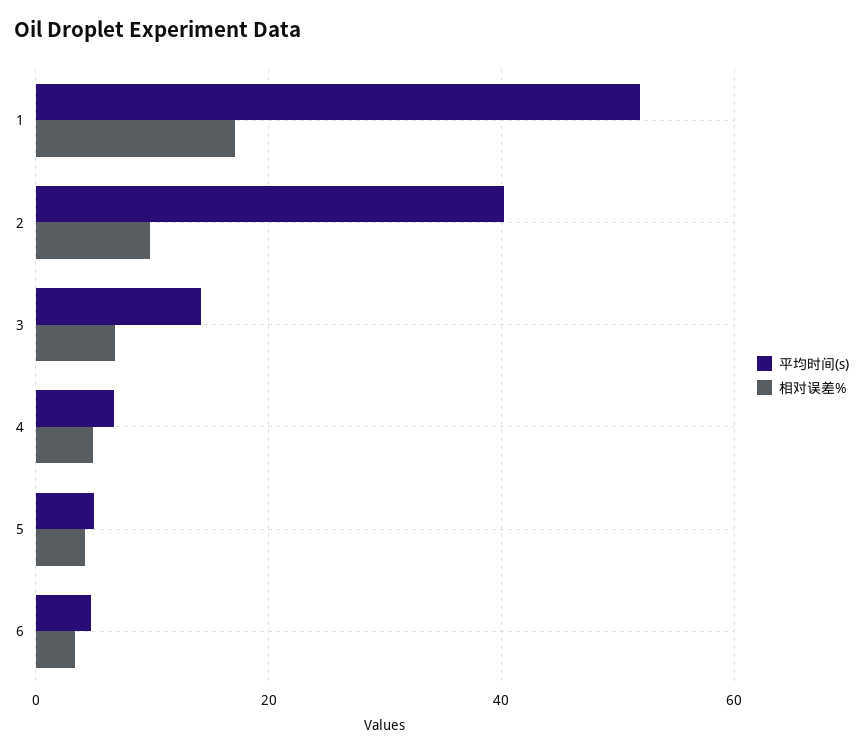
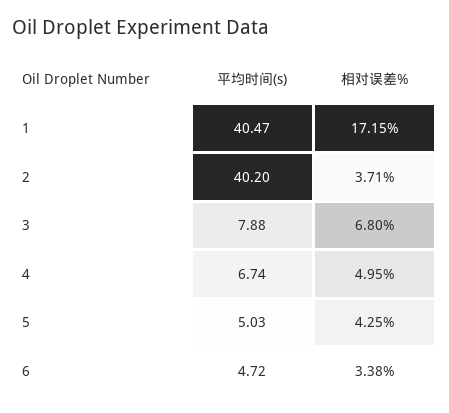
平均时间(s), 1: 52 -> 40.47
相对误差%, 2: 10 -> 3.71
平均时间(s), 3: 14 -> 7.88

